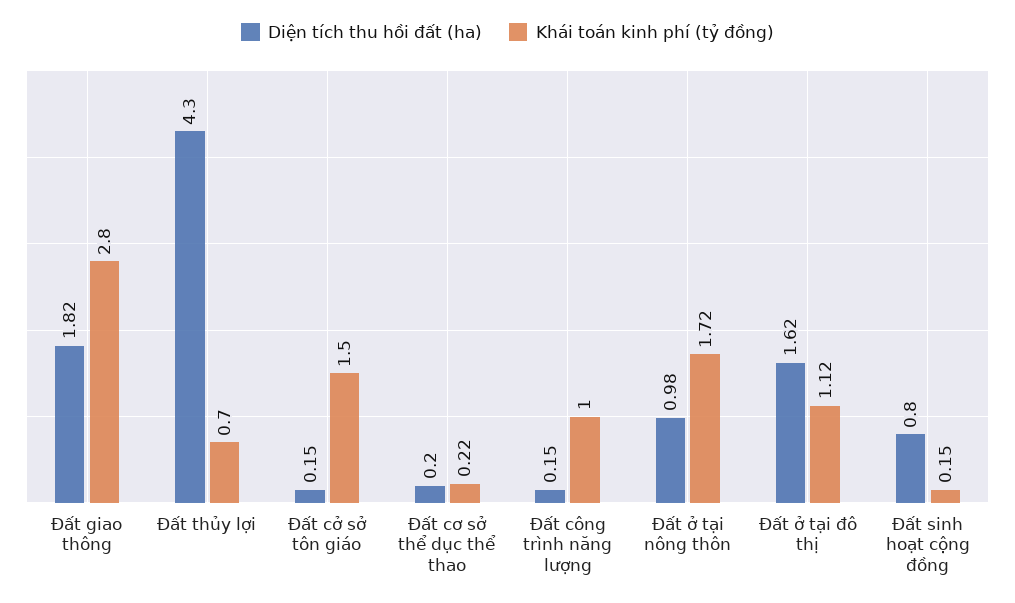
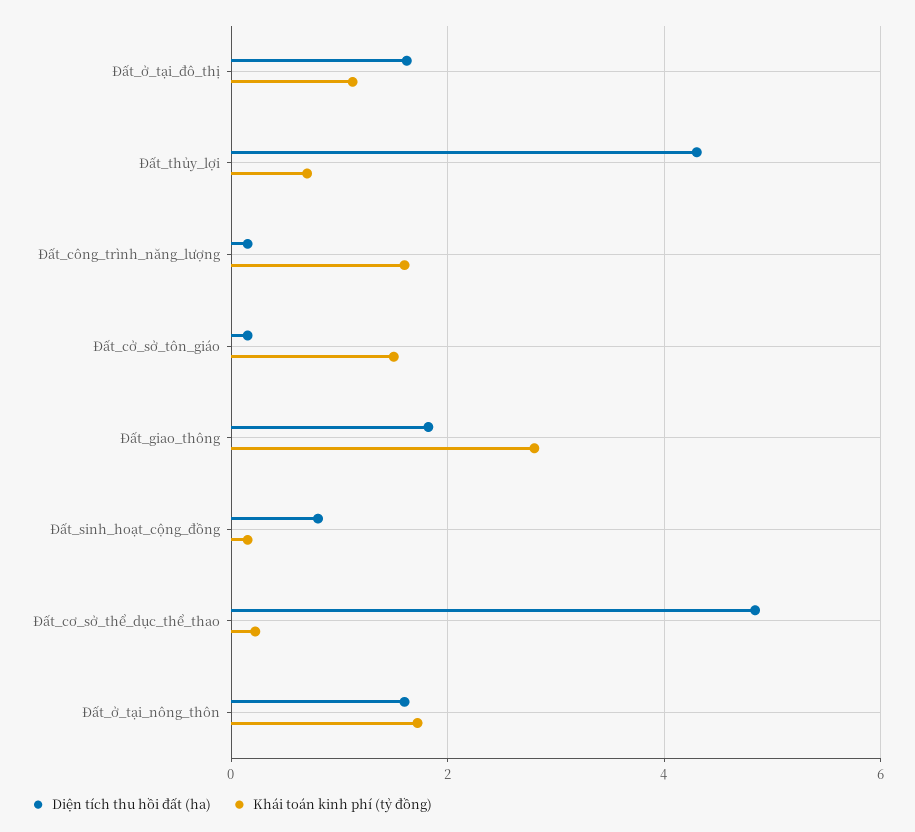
Diện tích thu hồi đất (ha), Đất cơ sở thể dục thể thao: 0.2 -> 4.8
Khái toán kinh phí (tỷ đồng), Đất công trình năng lượng: 1 -> 1.6
Diện tích thu hồi đất (ha), Đất ở tại nông thôn: 0.98 -> 1.6

